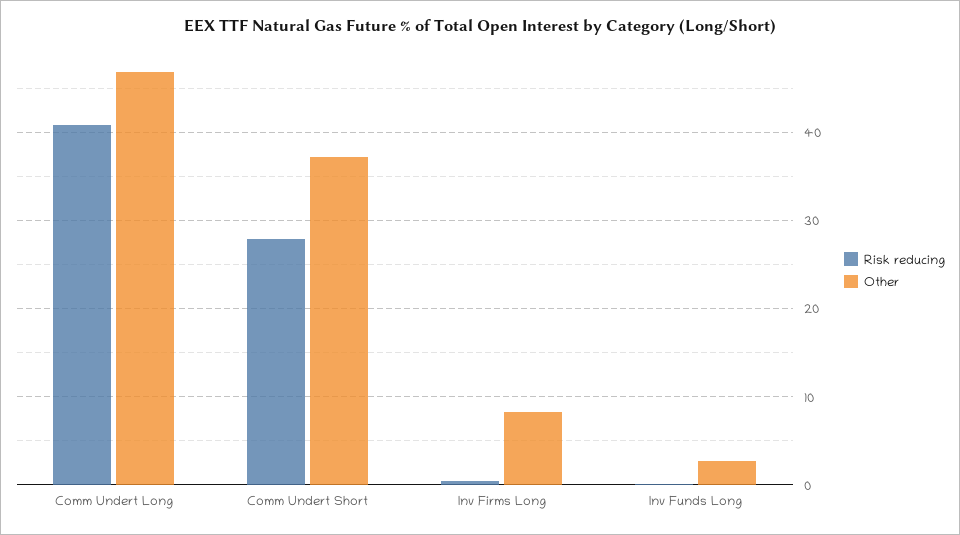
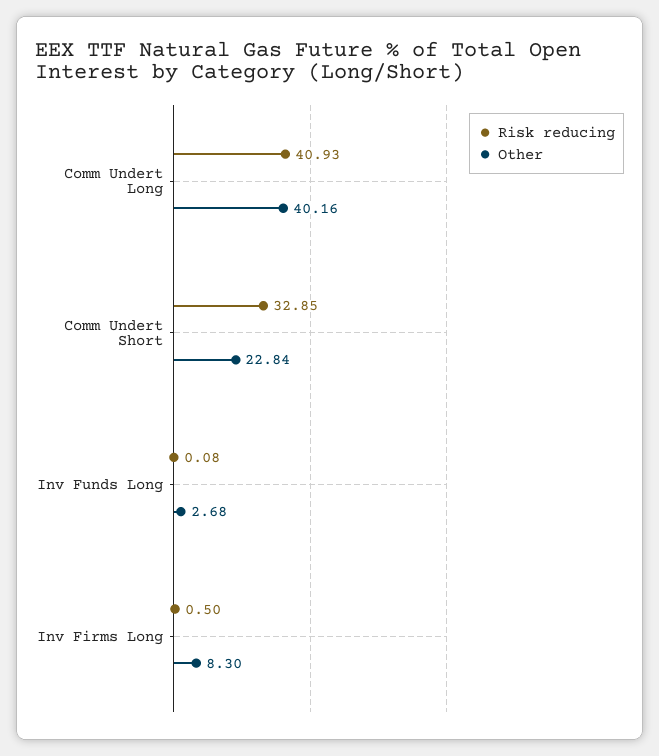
Other, Comm Undert Long: 47 -> 40.16
Risk reducing, Comm Undert Short: 28 -> 32.85
Other, Comm Undert Short: 37 -> 22.84

